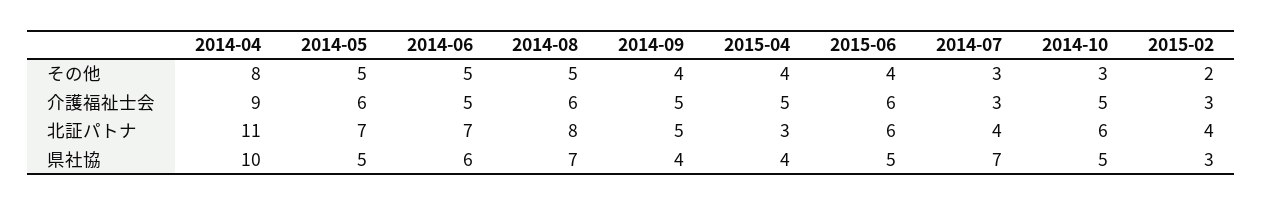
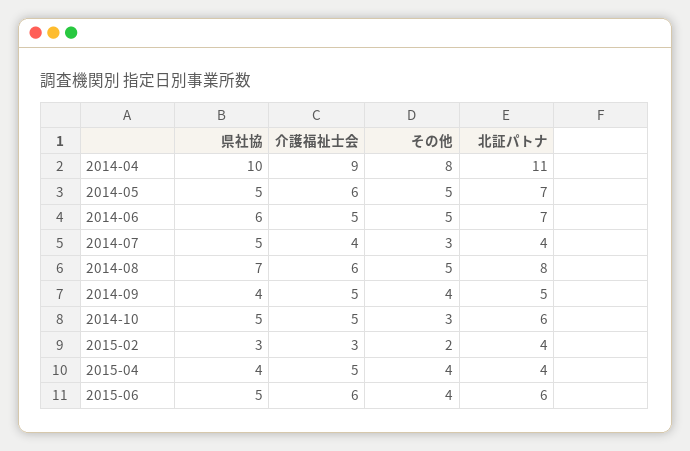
2014-07, 介護福祉士会: 3 -> 4
2015-04, 北証パトナ: 3 -> 4
2014-07, 県社協: 7 -> 5

